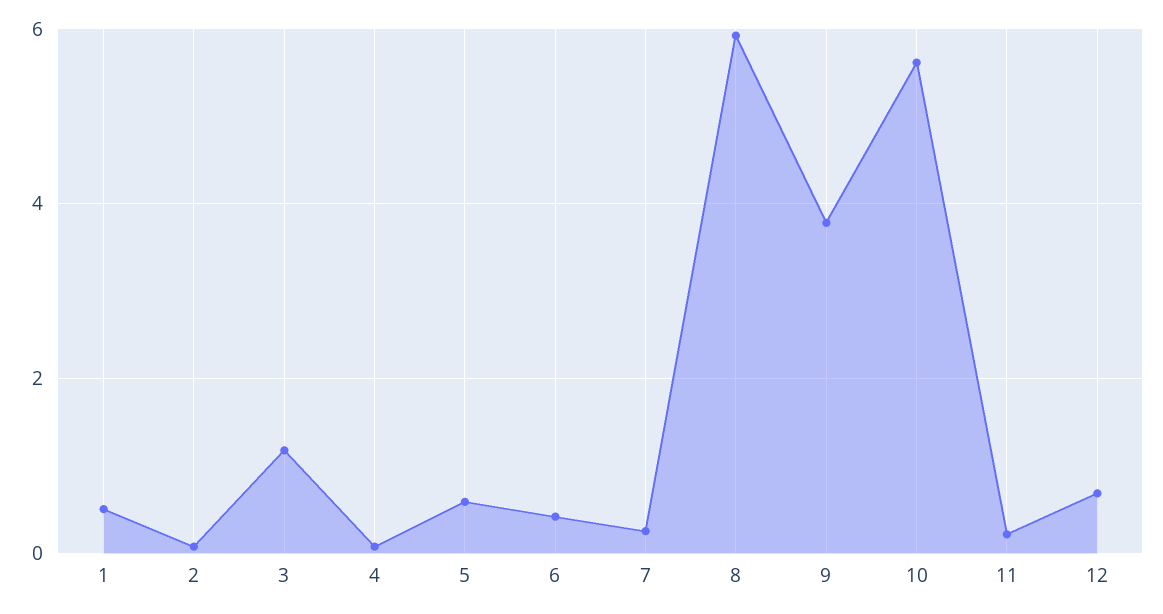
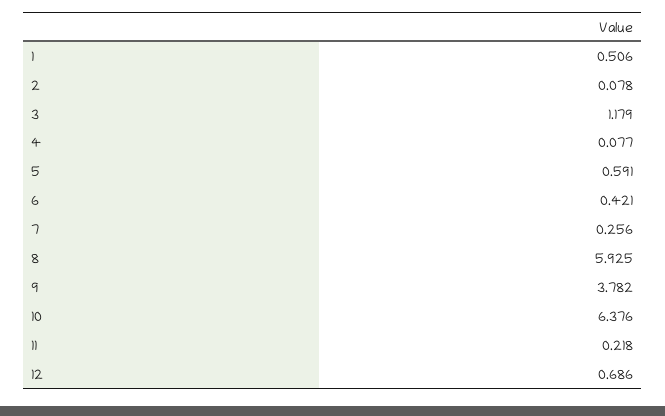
10: 5.6 -> 6.376

